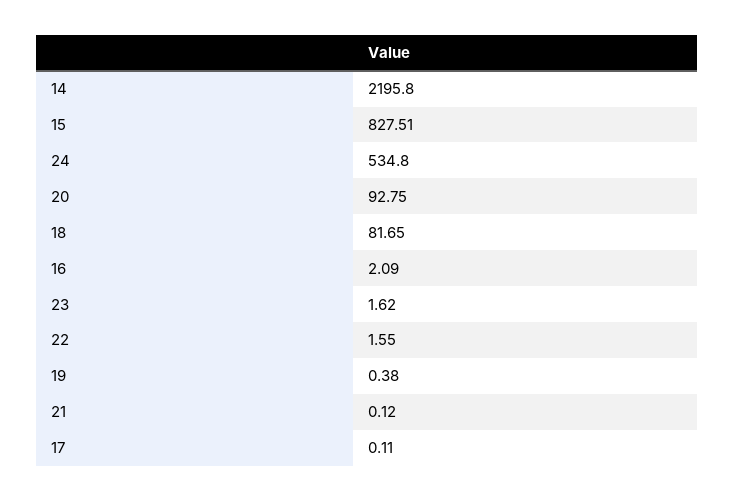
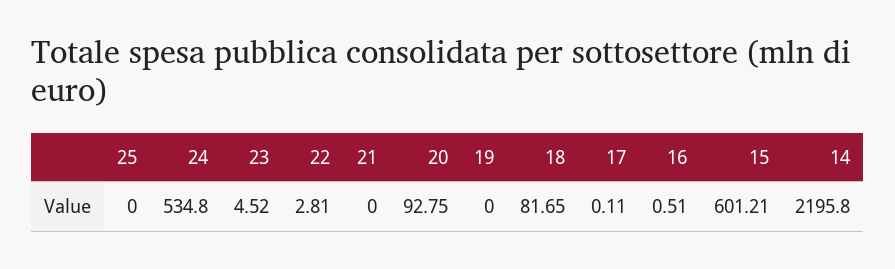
15: 827.51 -> 601.21
16: 2.09 -> 0.51
23: 1.62 -> 4.52
22: 1.55 -> 2.81
19: 0.38 -> 0
21: 0.12 -> 0
25: none -> 0

